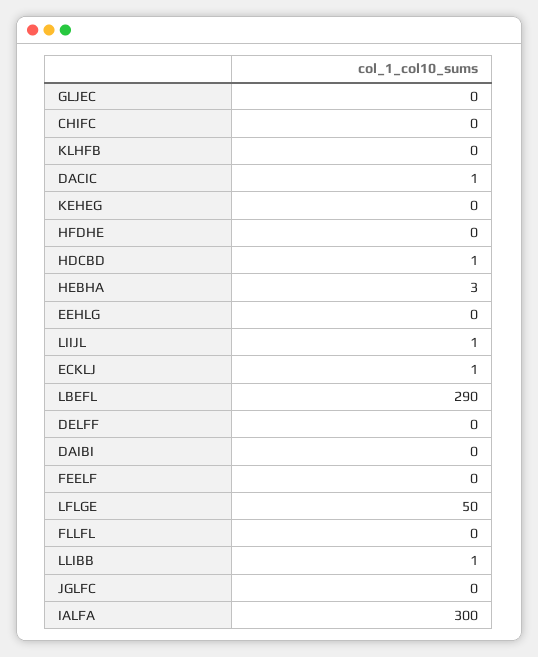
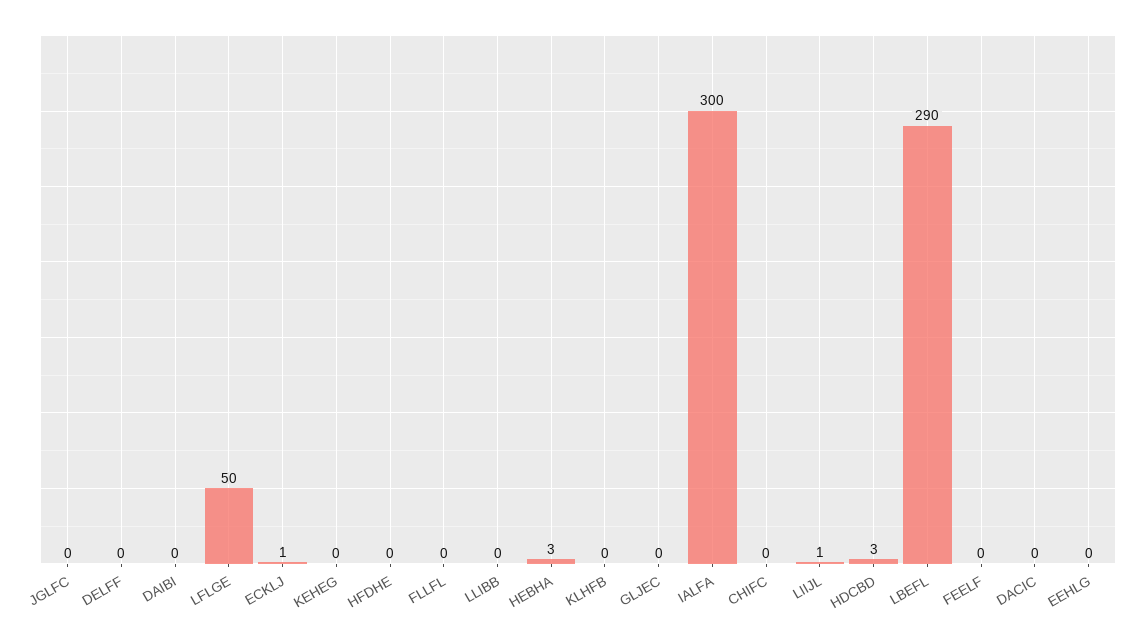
DACIC: 1 -> 0
HDCBD: 1 -> 3
LLIBB: 1 -> 0

